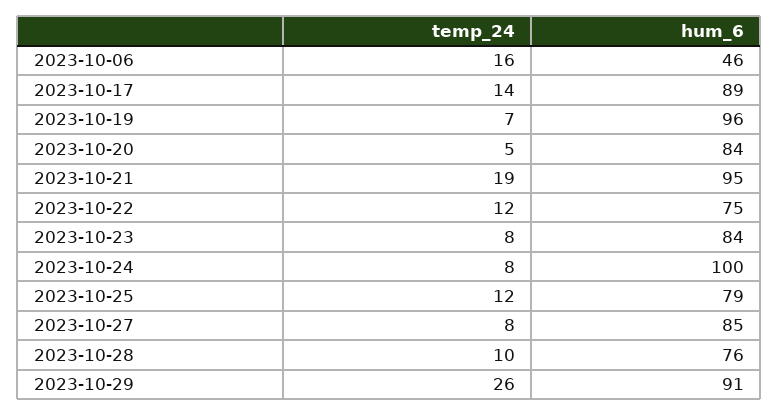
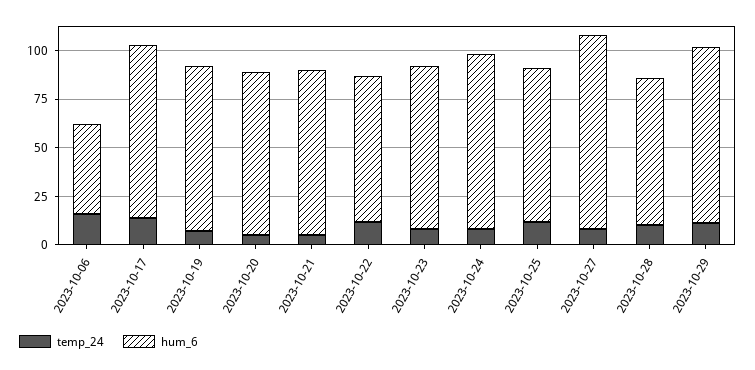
hum_6, 2023-10-19: 96 -> 85
temp_24, 2023-10-21: 19 -> 5
hum_6, 2023-10-21: 95 -> 85
hum_6, 2023-10-24: 100 -> 90
hum_6, 2023-10-27: 85 -> 100
temp_24, 2023-10-29: 26 -> 10

